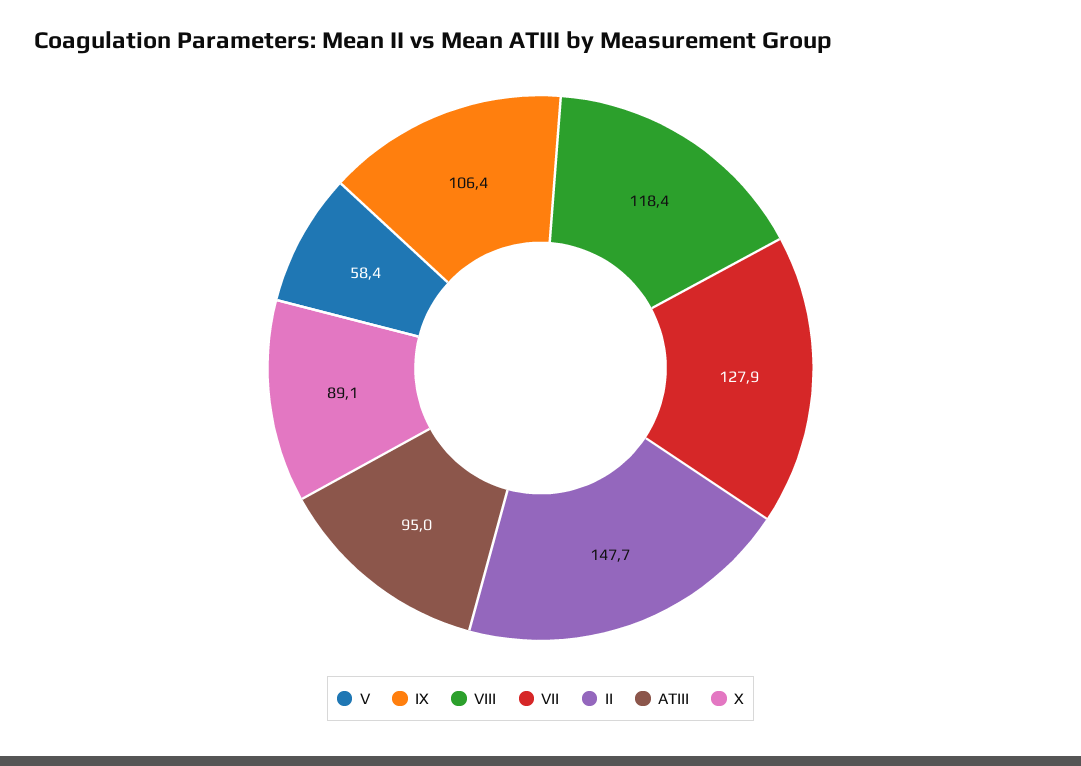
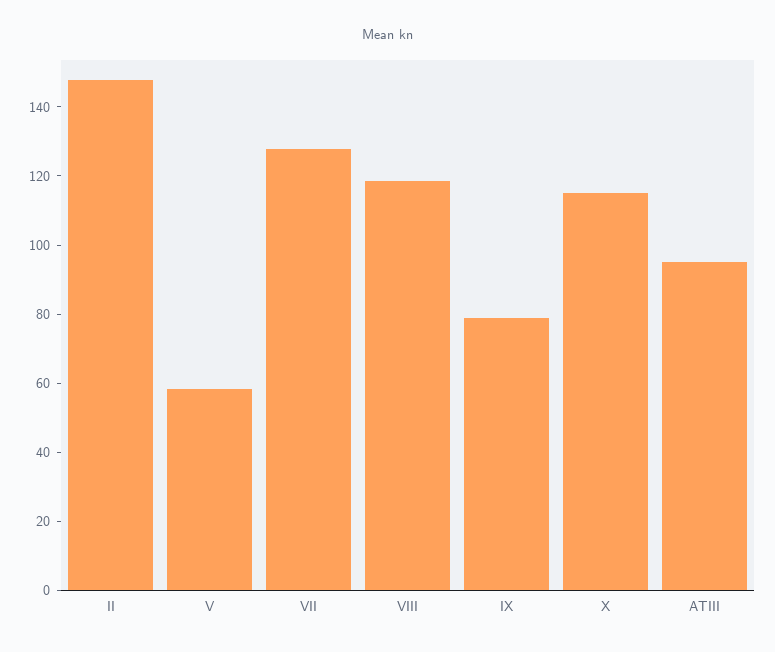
IX: 106.4 -> 80
X: 89.1 -> 115

